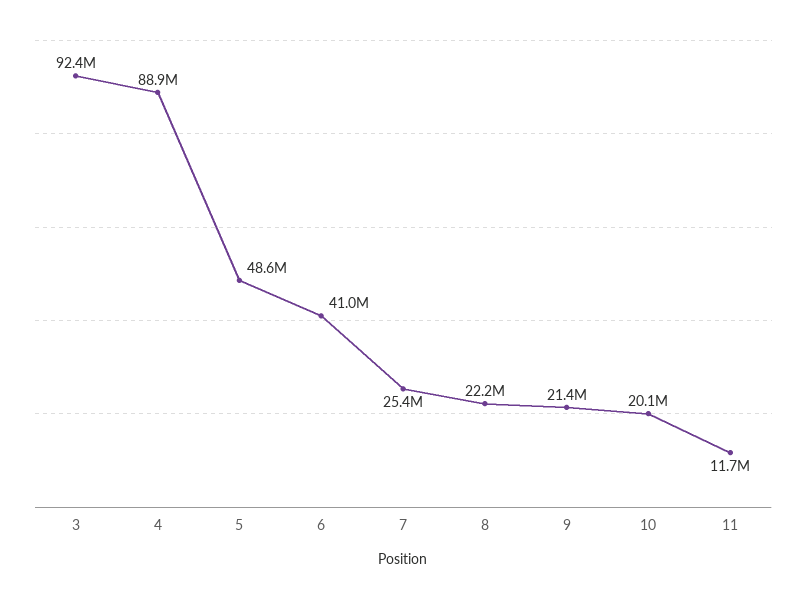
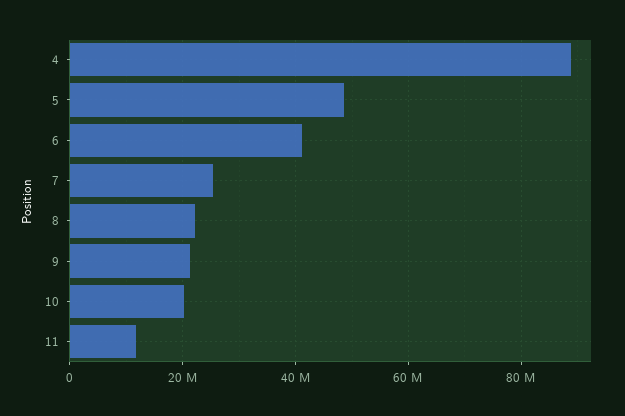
3: 92400000 -> none

